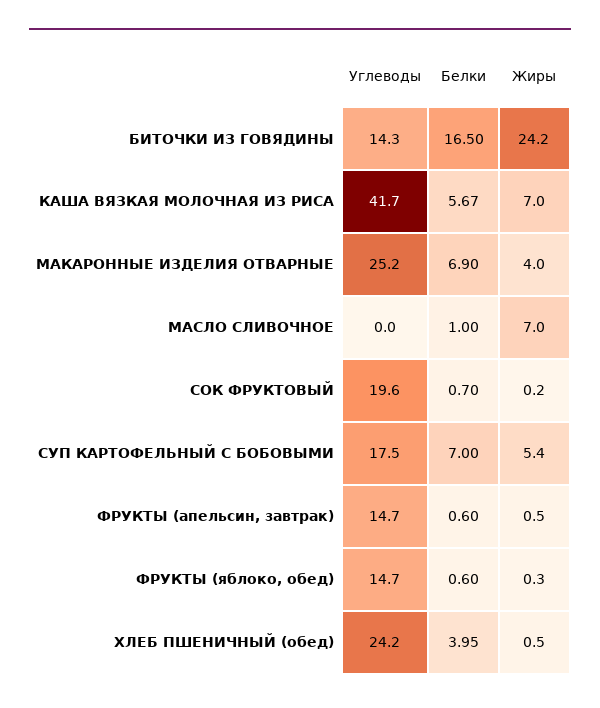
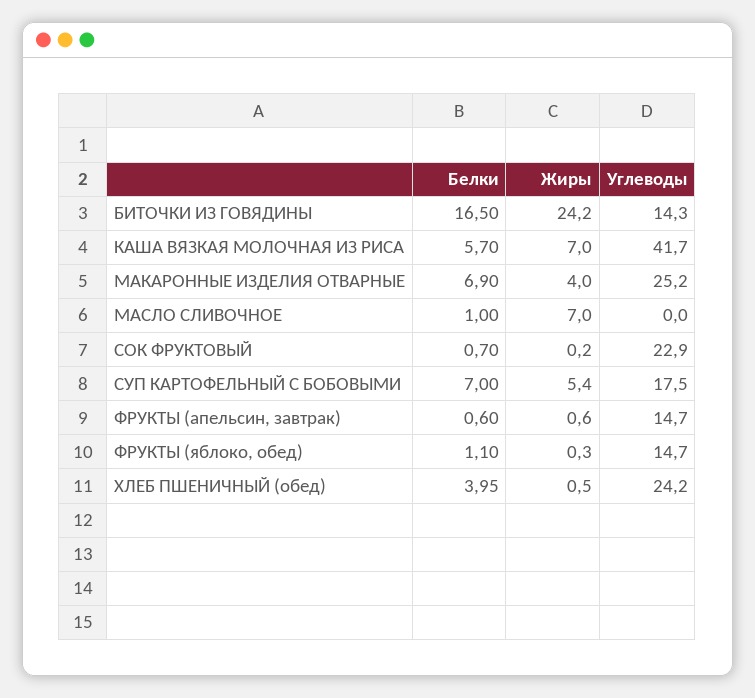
Белки, КАША ВЯЗКАЯ МОЛОЧНАЯ ИЗ РИСА: 5.67 -> 5.7
Углеводы, СОК ФРУКТОВЫЙ: 19.6 -> 22.9
Жиры, ФРУКТЫ (апельсин, завтрак): 0.5 -> 0.6
Белки, ФРУКТЫ (яблоко, обед): 0.6 -> 1.1

